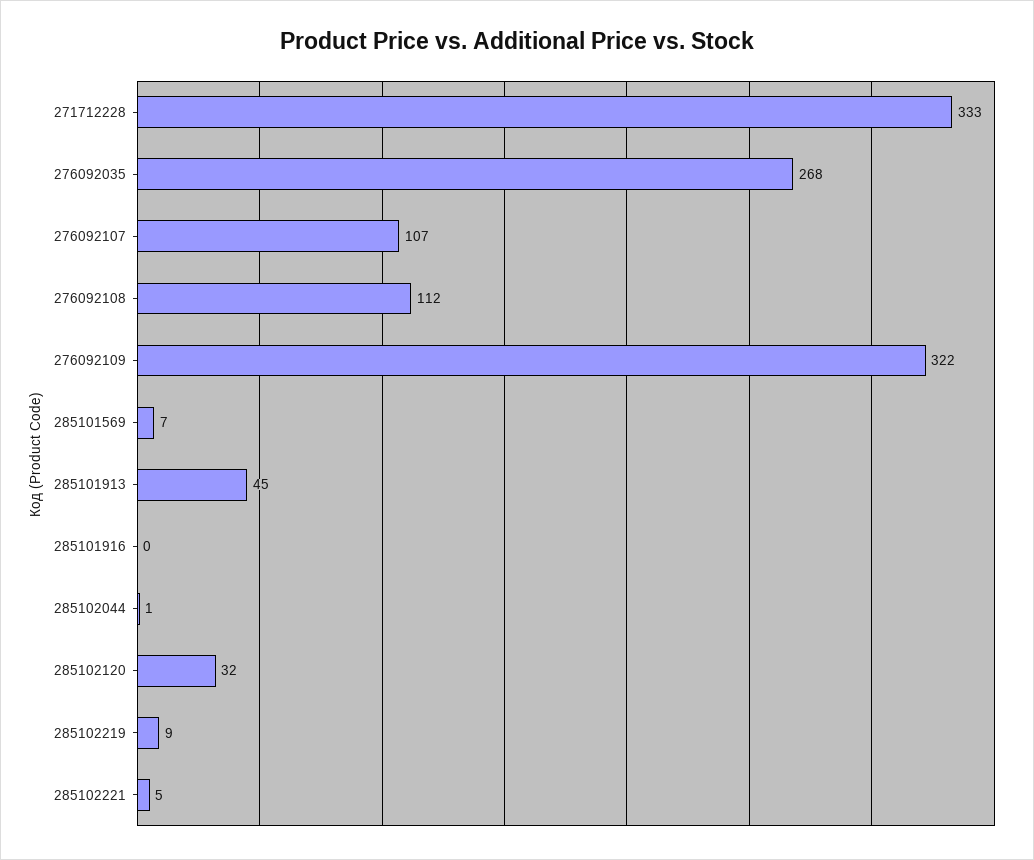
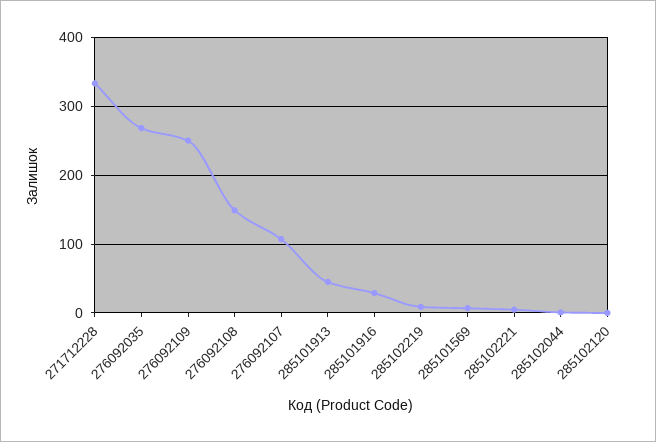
276092108: 112 -> 150
276092109: 322 -> 250
285101916: 0 -> 30
285102120: 32 -> 0

